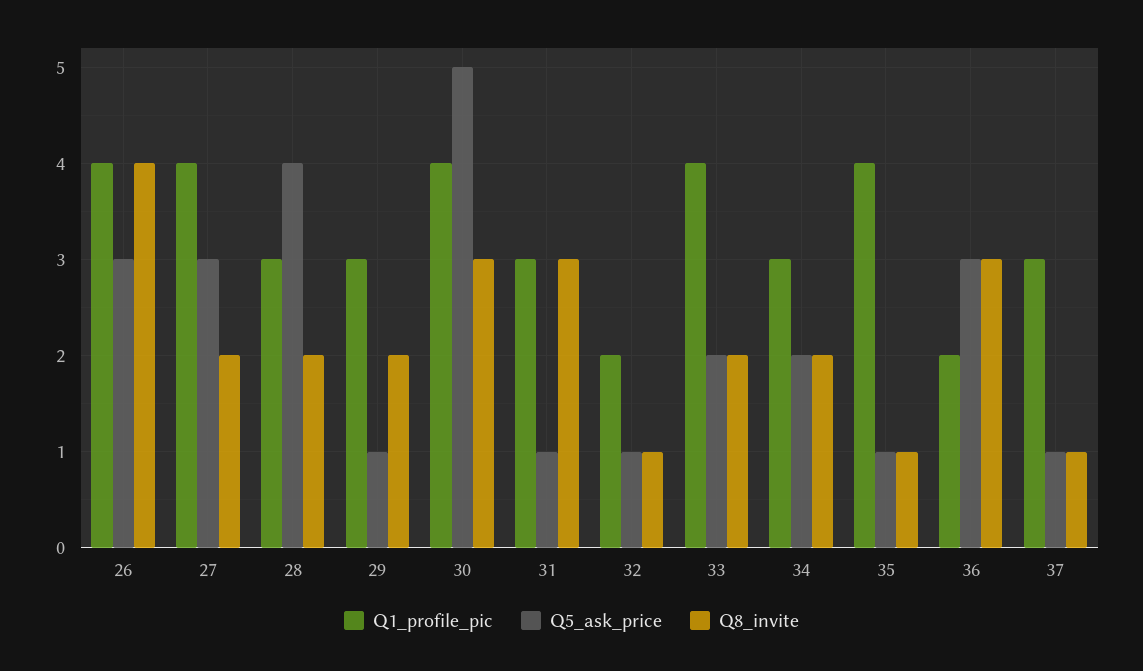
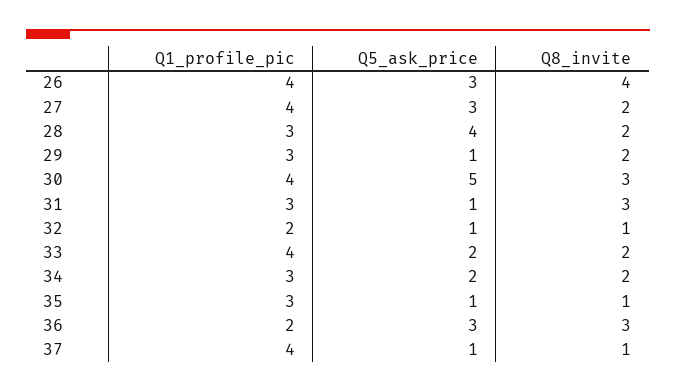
Q1_profile_pic, 35: 4 -> 3
Q1_profile_pic, 37: 3 -> 4

